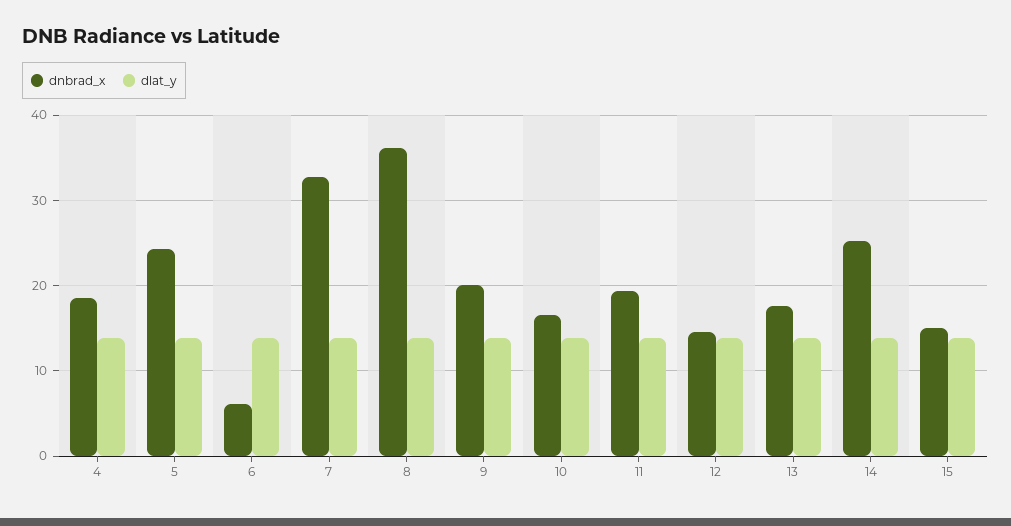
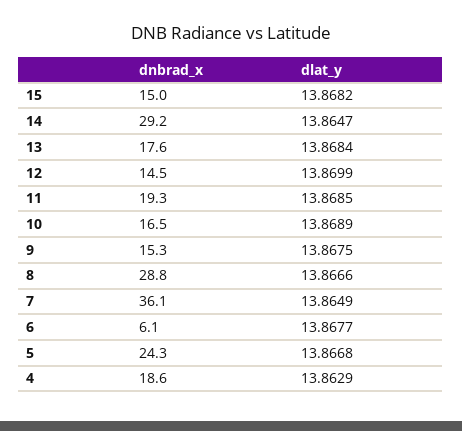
dnbrad_x, 7: 33 -> 36.1
dnbrad_x, 8: 36 -> 28.8
dnbrad_x, 9: 20 -> 15.3
dnbrad_x, 14: 25 -> 29.2

